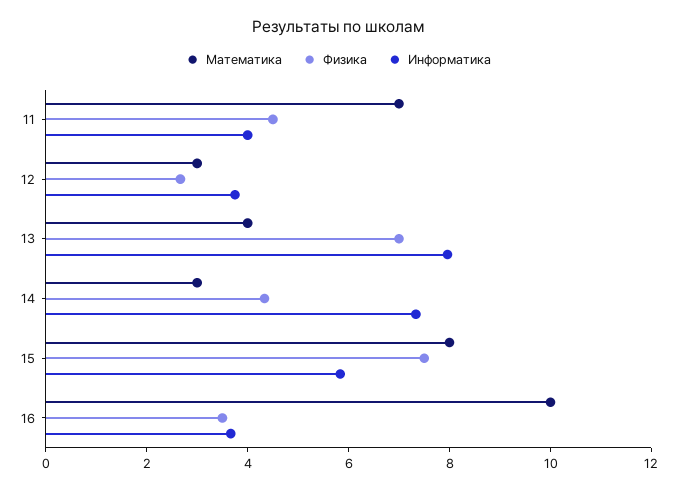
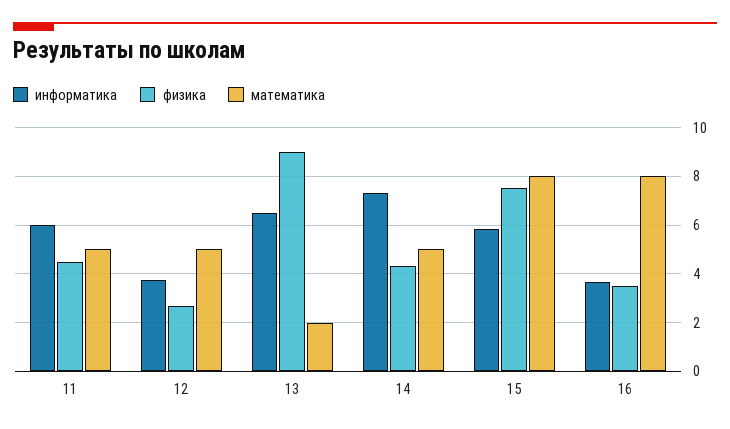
Математика, 11: 7 -> 5
Информатика, 11: 4 -> 6
Математика, 12: 3 -> 5
Математика, 13: 4 -> 2
Физика, 13: 7 -> 9
Информатика, 13: 8 -> 6.5
Математика, 14: 3 -> 5
Математика, 16: 10 -> 8

